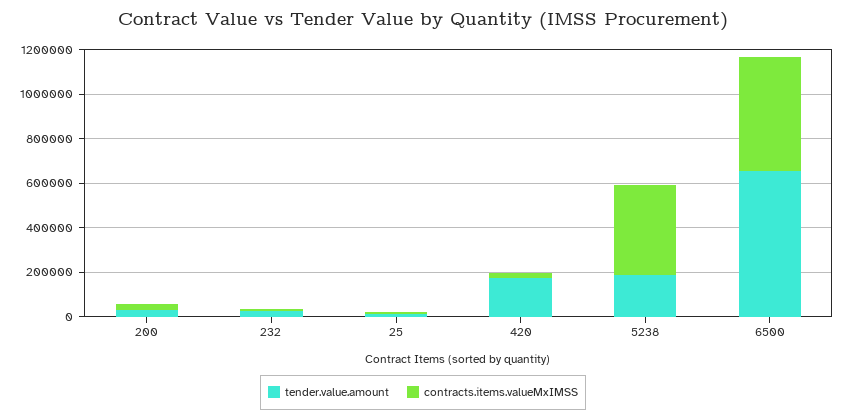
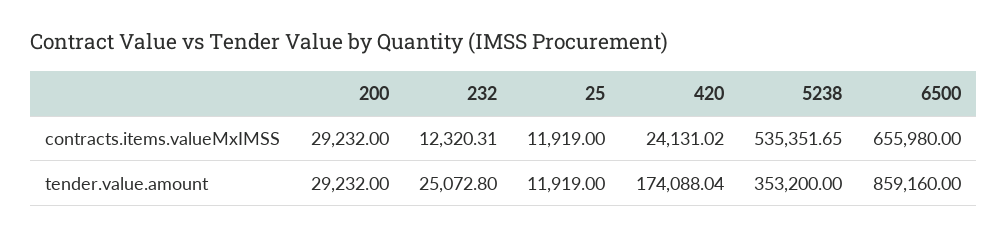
tender.value.amount, 5238: 200000 -> 353200
contracts.items.valueMxIMSS, 5238: 400000 -> 535351.65
tender.value.amount, 6500: 650000 -> 859160
contracts.items.valueMxIMSS, 6500: 500000 -> 655980

